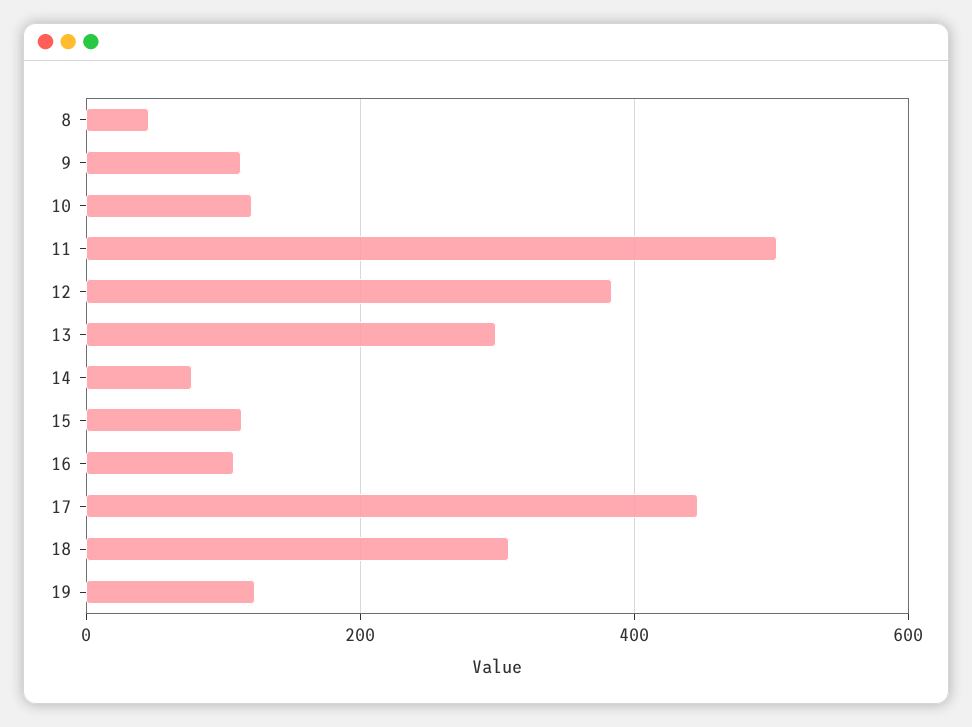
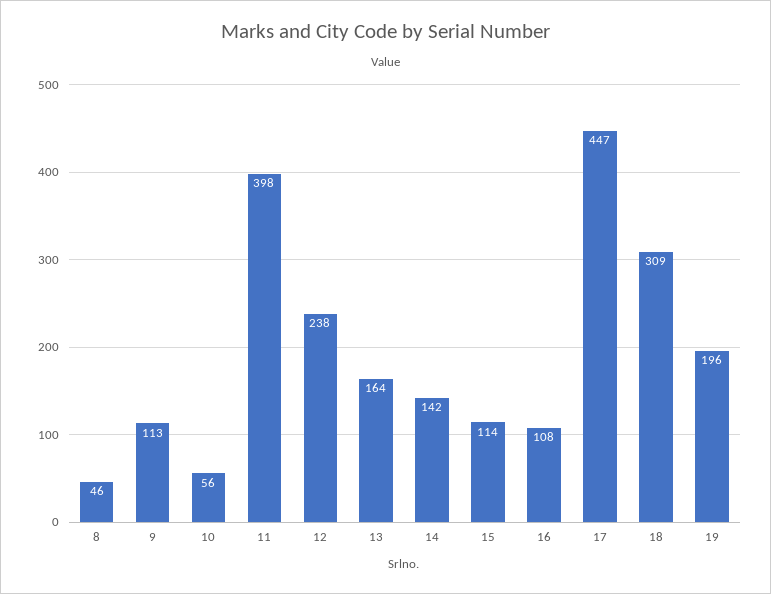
10: 120 -> 56
11: 500 -> 398
12: 380 -> 238
13: 300 -> 164
14: 80 -> 142
19: 120 -> 196

